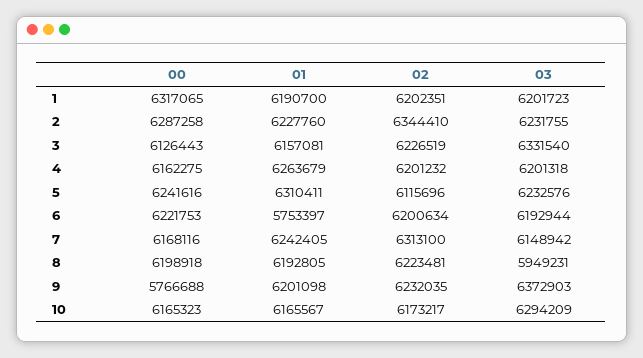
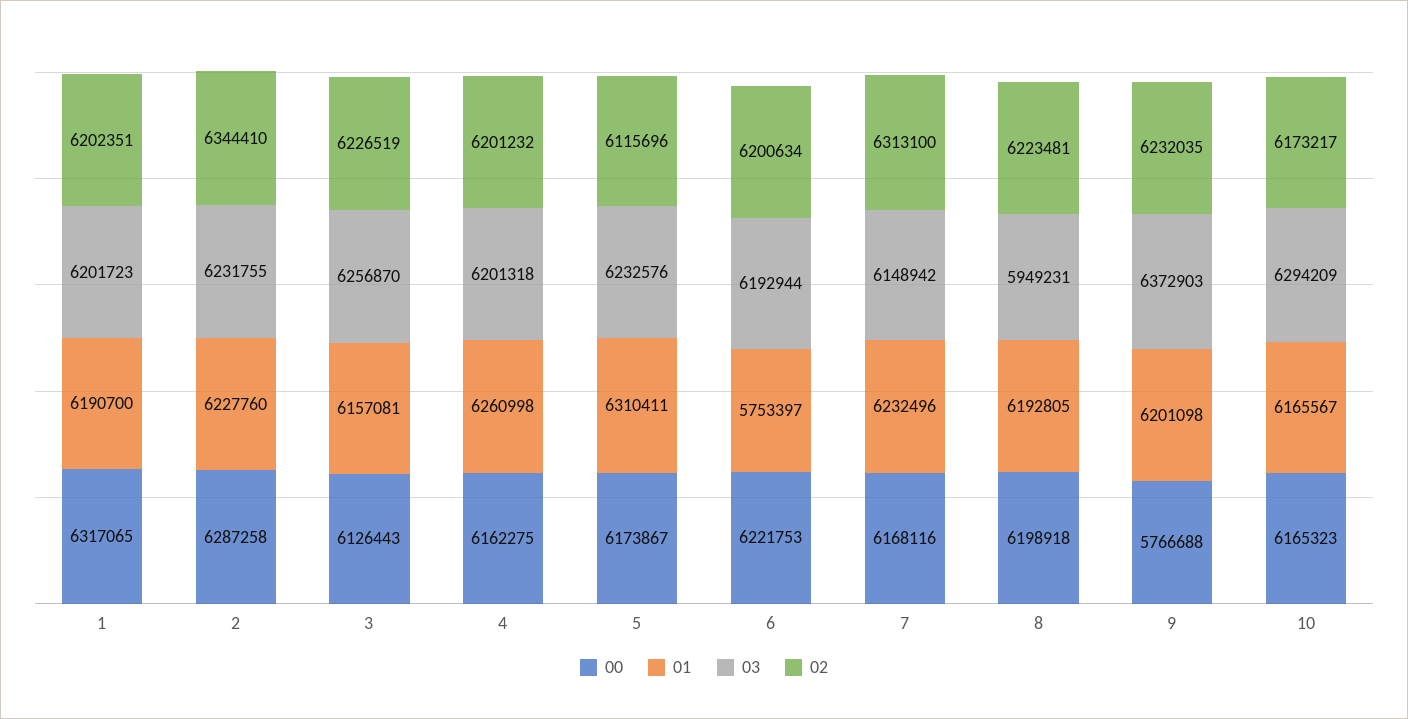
03, 3: 6331540 -> 6256870
01, 4: 6263679 -> 6260998
00, 5: 6241616 -> 6173867
01, 7: 6242405 -> 6232496

